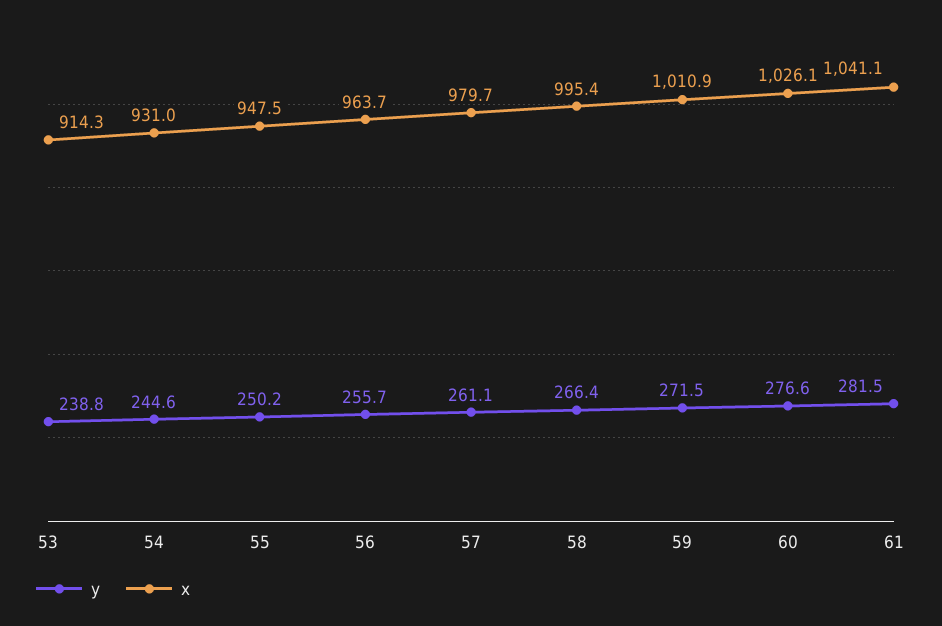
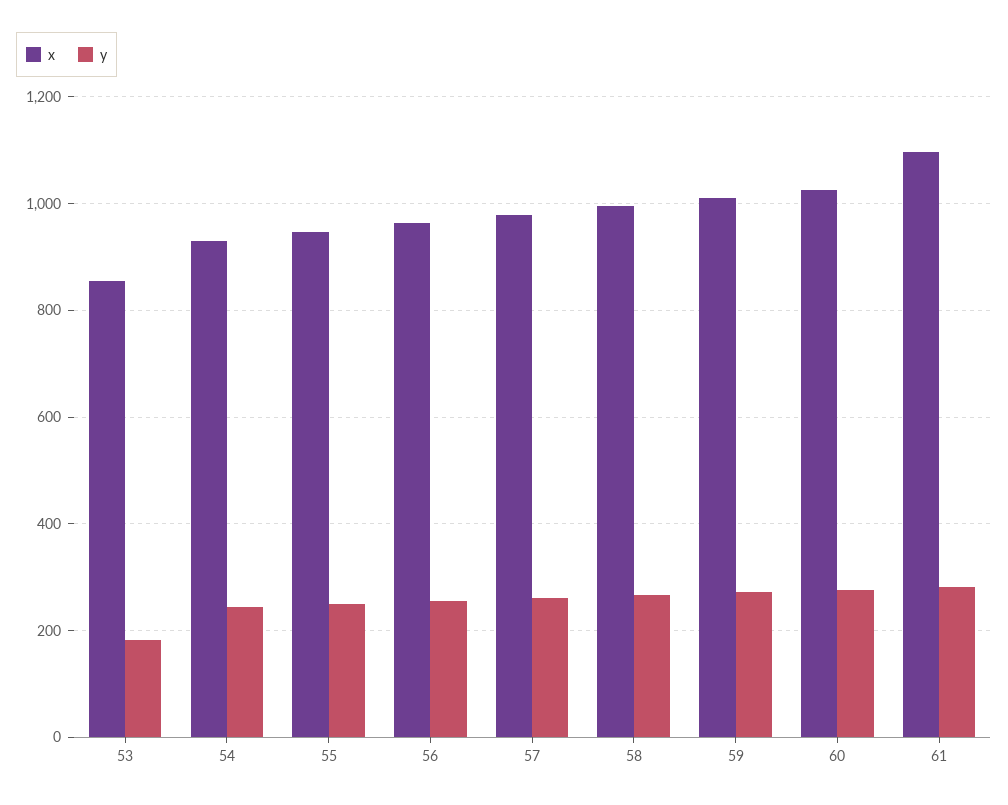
y, 53: 238.8 -> 180
x, 53: 914.3 -> 860
x, 61: 1041.1 -> 1100

